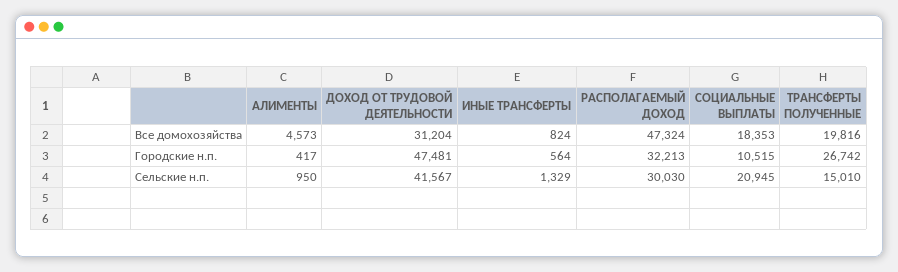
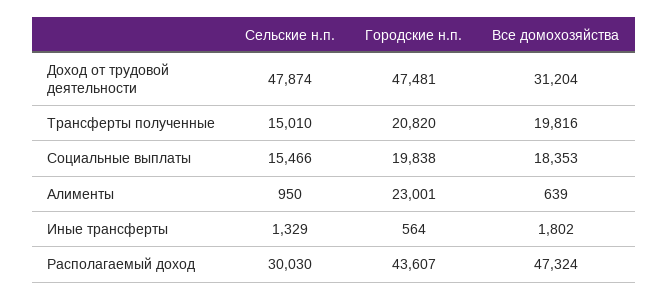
АЛИМЕНТЫ, Все домохозяйства: 4573 -> 639
ИНЫЕ ТРАНСФЕРТЫ, Все домохозяйства: 824 -> 1802
АЛИМЕНТЫ, Городские н.п.: 417 -> 23001
РАСПОЛАГАЕМЫЙ ДОХОД, Городские н.п.: 32213 -> 43607
СОЦИАЛЬНЫЕ ВЫПЛАТЫ, Городские н.п.: 10515 -> 19838
ТРАНСФЕРТЫ ПОЛУЧЕННЫЕ, Городские н.п.: 26742 -> 20820
ДОХОД ОТ ТРУДОВОЙ ДЕЯТЕЛЬНОСТИ, Сельские н.п.: 41567 -> 47874
СОЦИАЛЬНЫЕ ВЫПЛАТЫ, Сельские н.п.: 20945 -> 15466

